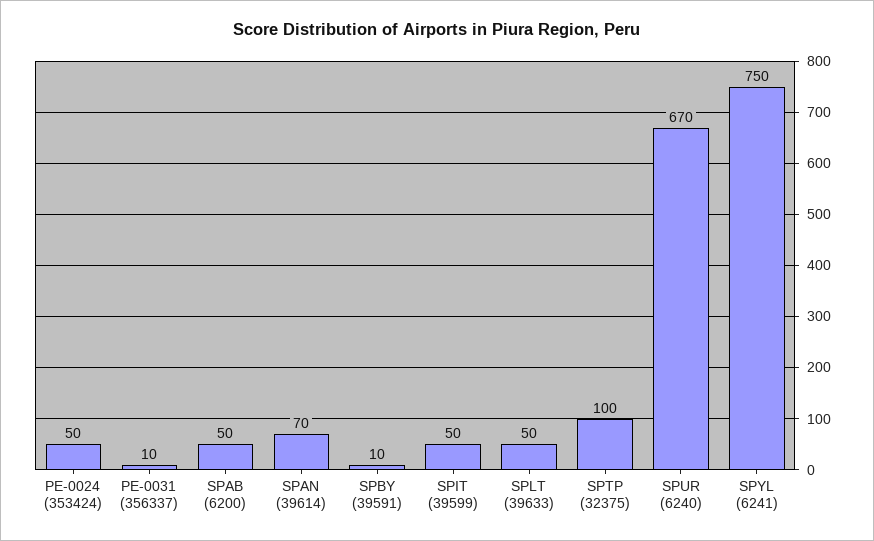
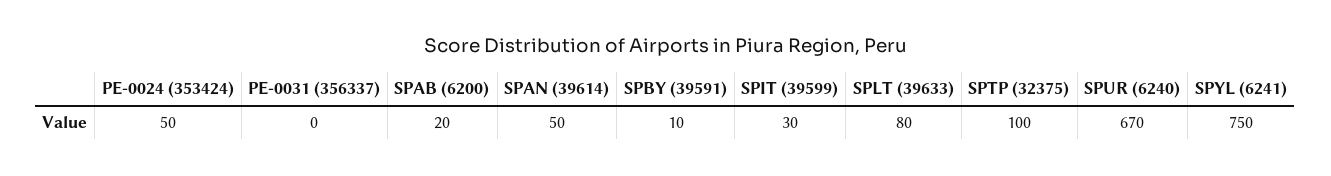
PE-0031 (356337): 10 -> 0
SPAB (6200): 50 -> 20
SPAN (39614): 70 -> 50
SPIT (39599): 50 -> 30
SPLT (39633): 50 -> 80

